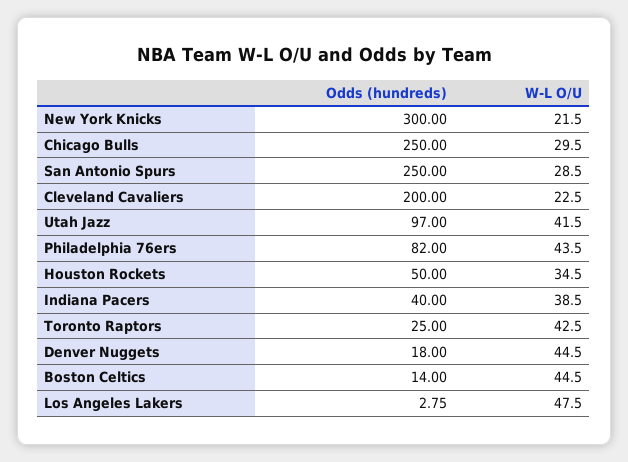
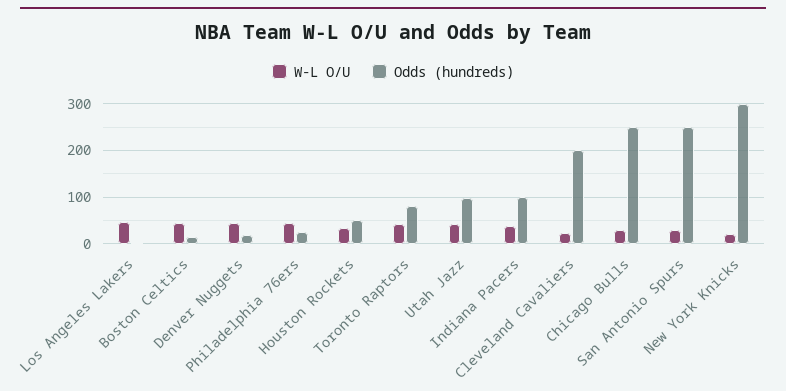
Odds (hundreds), Philadelphia 76ers: 82 -> 20
Odds (hundreds), Indiana Pacers: 40 -> 100
Odds (hundreds), Toronto Raptors: 25 -> 80

